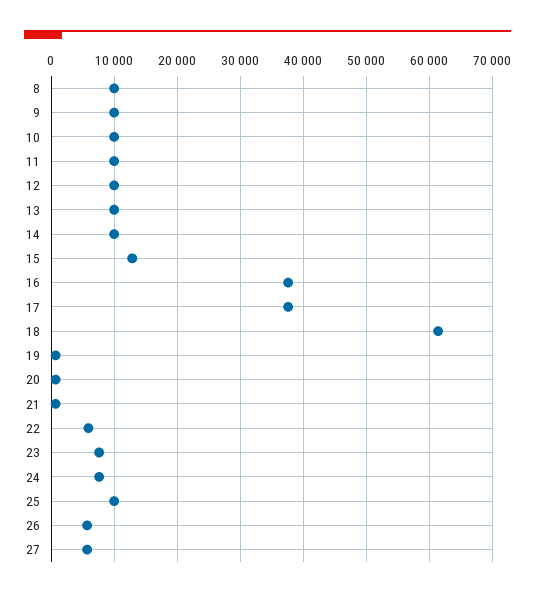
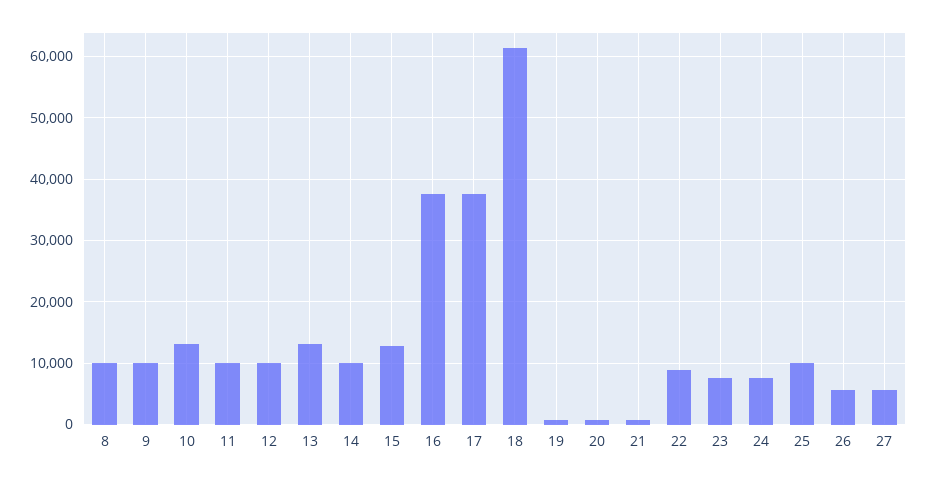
10: 10000 -> 13000
13: 10000 -> 13000
22: 6000 -> 9000

